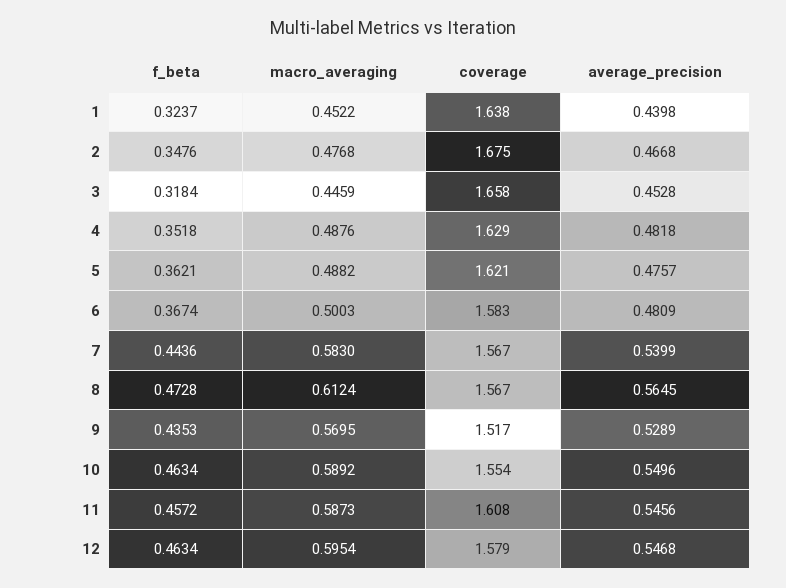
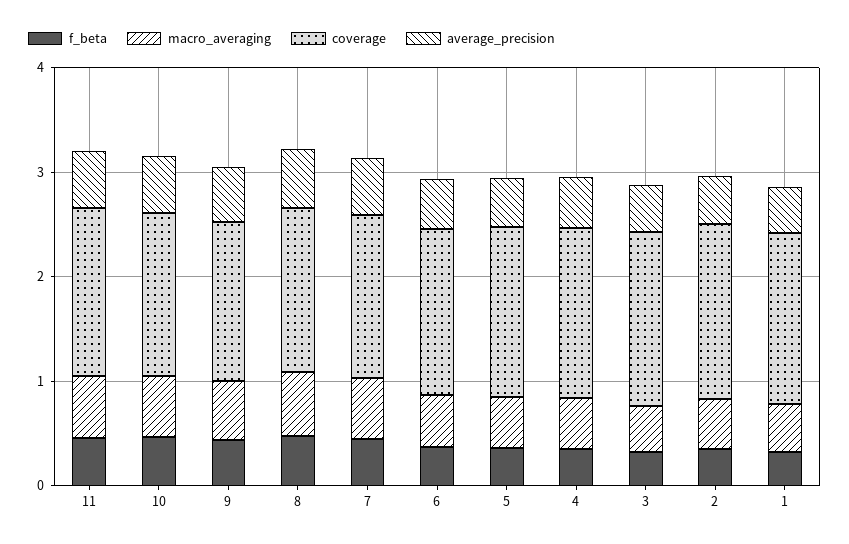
f_beta, 12: 0.4634 -> none
macro_averaging, 12: 0.5954 -> none
coverage, 12: 1.579 -> none
average_precision, 12: 0.5468 -> none

